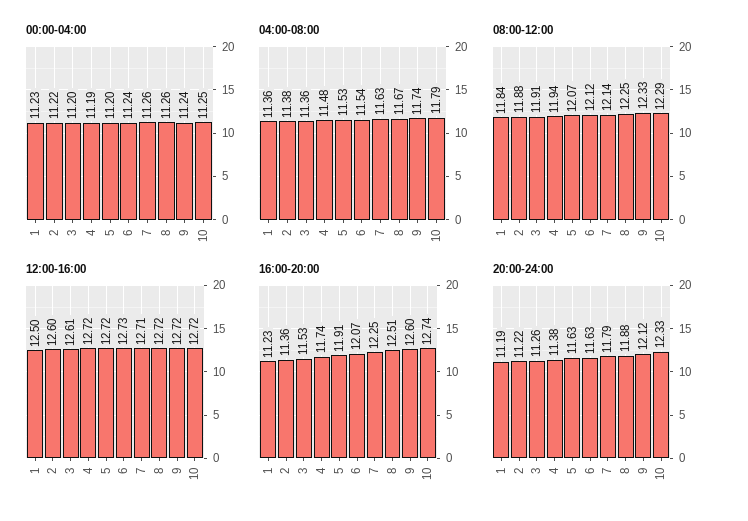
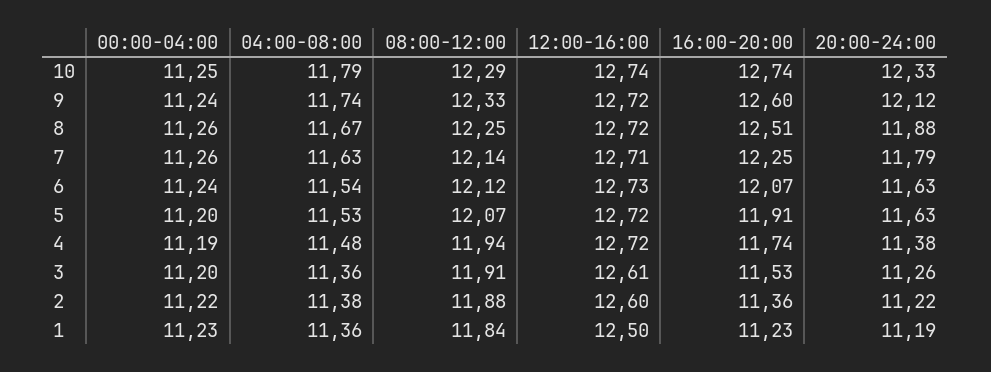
12:00-16:00, 10: 12.72 -> 12.74

